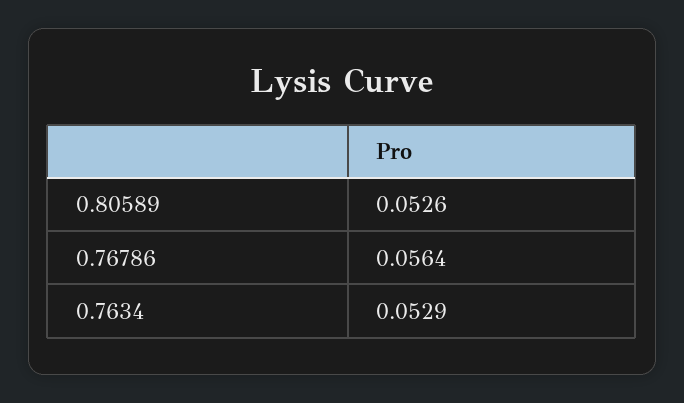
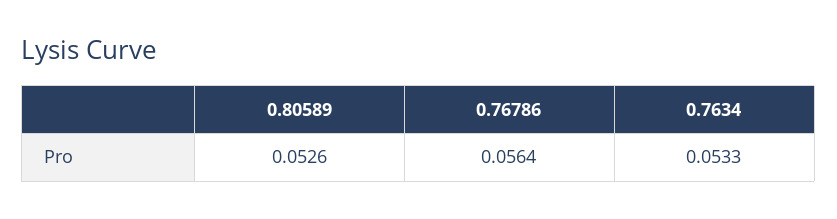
0.7634: 0.0529 -> 0.0533

